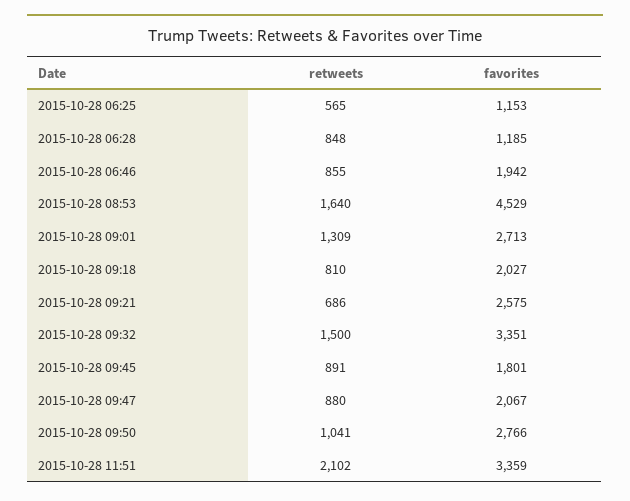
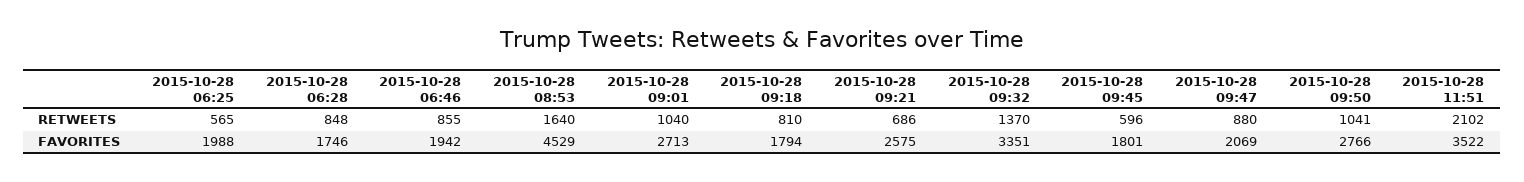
favorites, 2015-10-28 06:25: 1153 -> 1988
favorites, 2015-10-28 06:28: 1185 -> 1746
retweets, 2015-10-28 09:01: 1309 -> 1040
favorites, 2015-10-28 09:18: 2027 -> 1794
retweets, 2015-10-28 09:32: 1500 -> 1370
retweets, 2015-10-28 09:45: 891 -> 596
favorites, 2015-10-28 09:47: 2067 -> 2069
favorites, 2015-10-28 11:51: 3359 -> 3522

